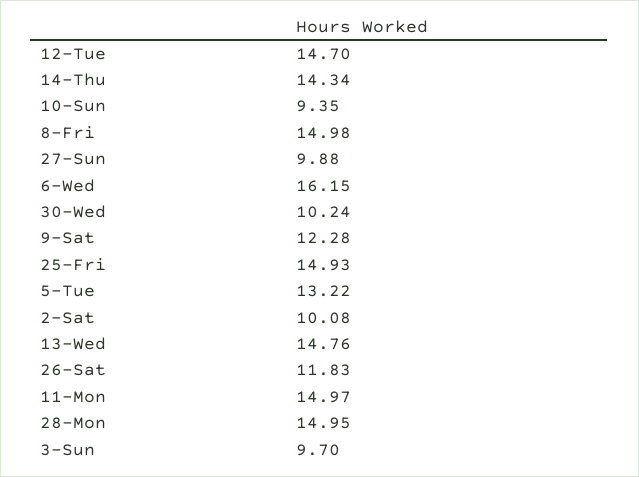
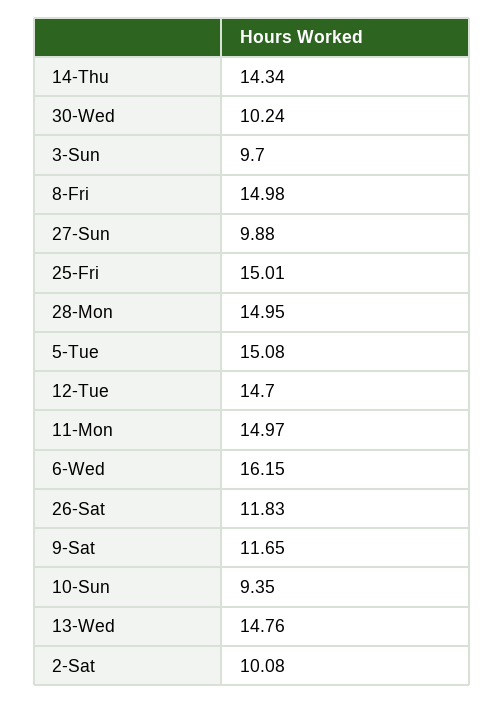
9-Sat: 12.28 -> 11.65
25-Fri: 14.93 -> 15.01
5-Tue: 13.22 -> 15.08

